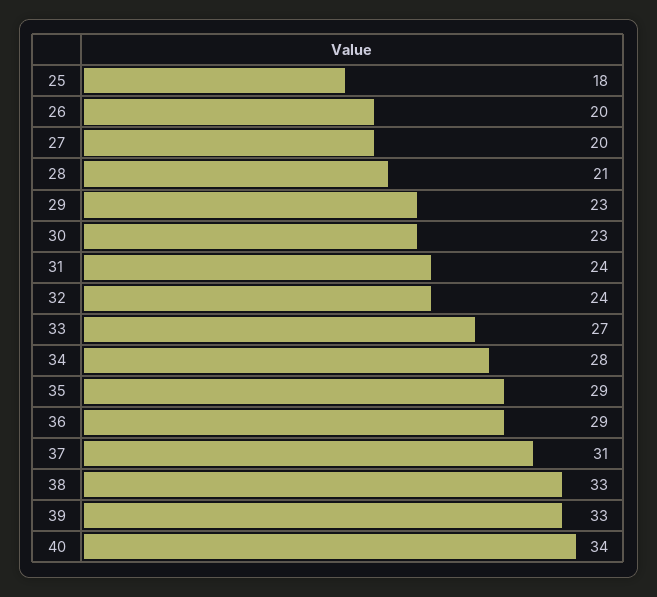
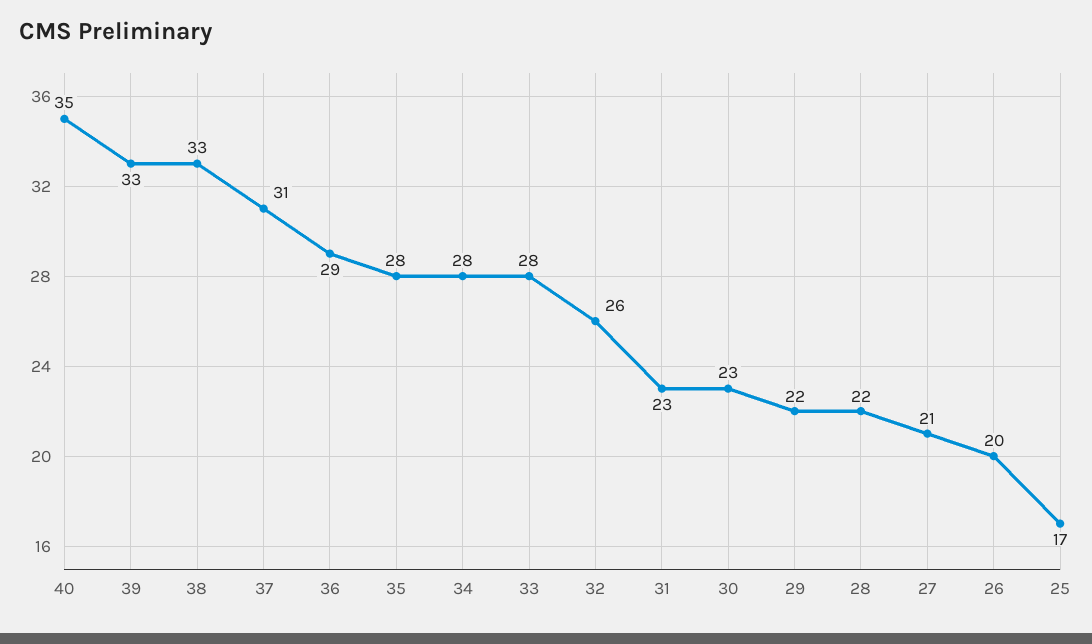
25: 18 -> 17
27: 20 -> 21
28: 21 -> 22
29: 23 -> 22
31: 24 -> 23
32: 24 -> 26
33: 27 -> 28
35: 29 -> 28
40: 34 -> 35

